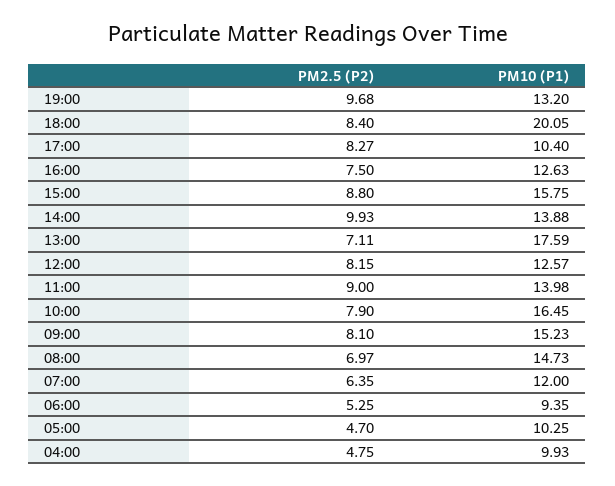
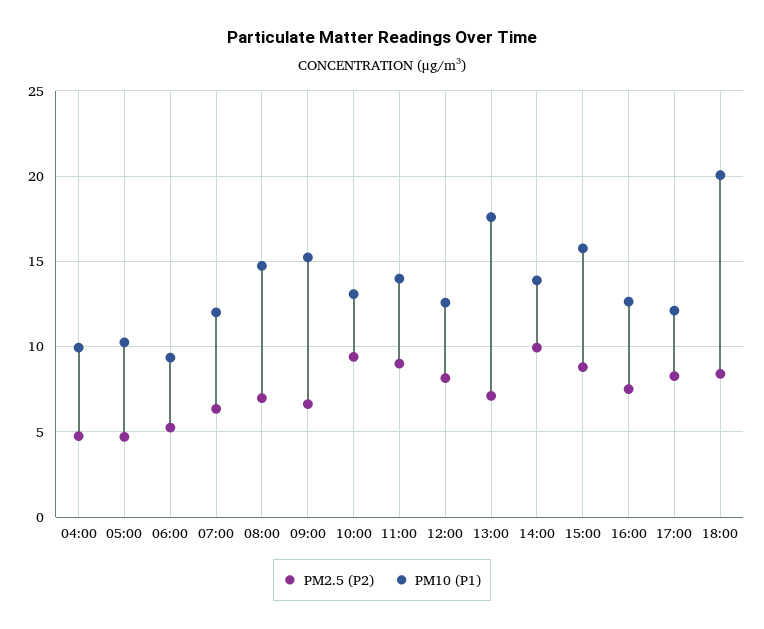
PM2.5 (P2), 19:00: 9.68 -> none
PM10 (P1), 19:00: 13.2 -> none
PM10 (P1), 17:00: 10.4 -> 12
PM2.5 (P2), 10:00: 7.9 -> 9.5
PM10 (P1), 10:00: 16.45 -> 13
PM2.5 (P2), 09:00: 8.1 -> 6.5

